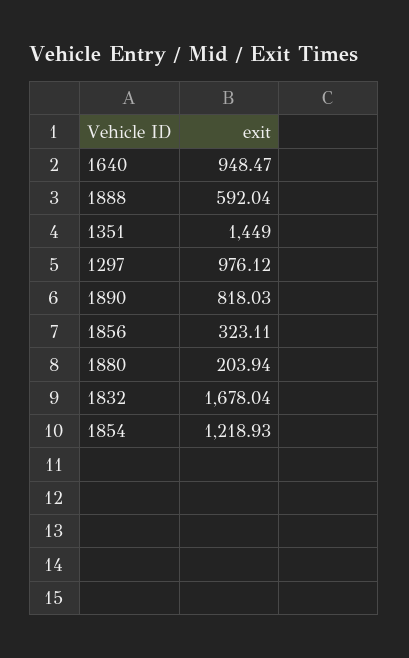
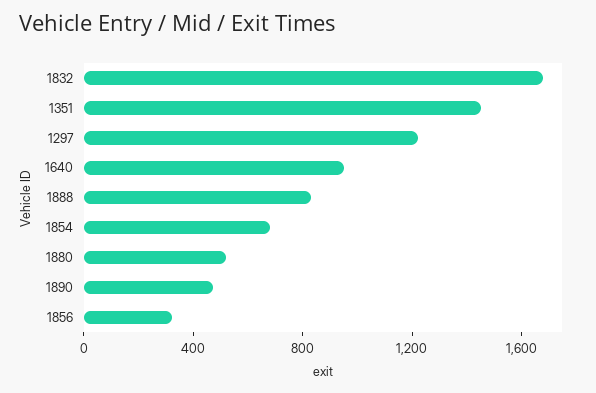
1888: 592.04 -> 800
1297: 976.12 -> 1200
1890: 818.03 -> 500
1880: 203.94 -> 500
1854: 1218.93 -> 700

